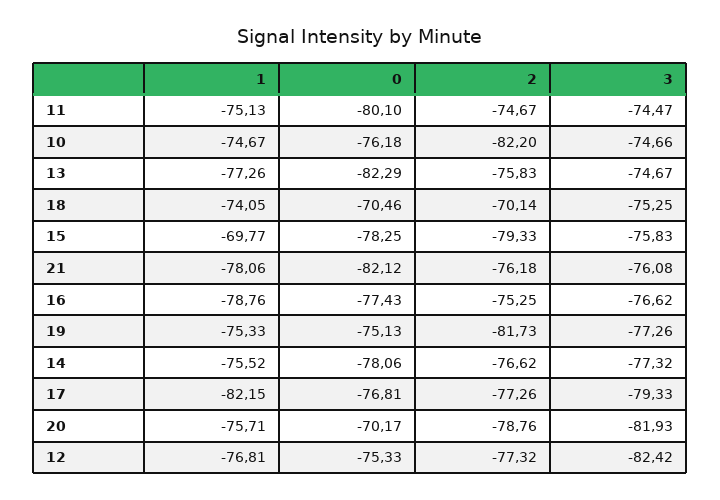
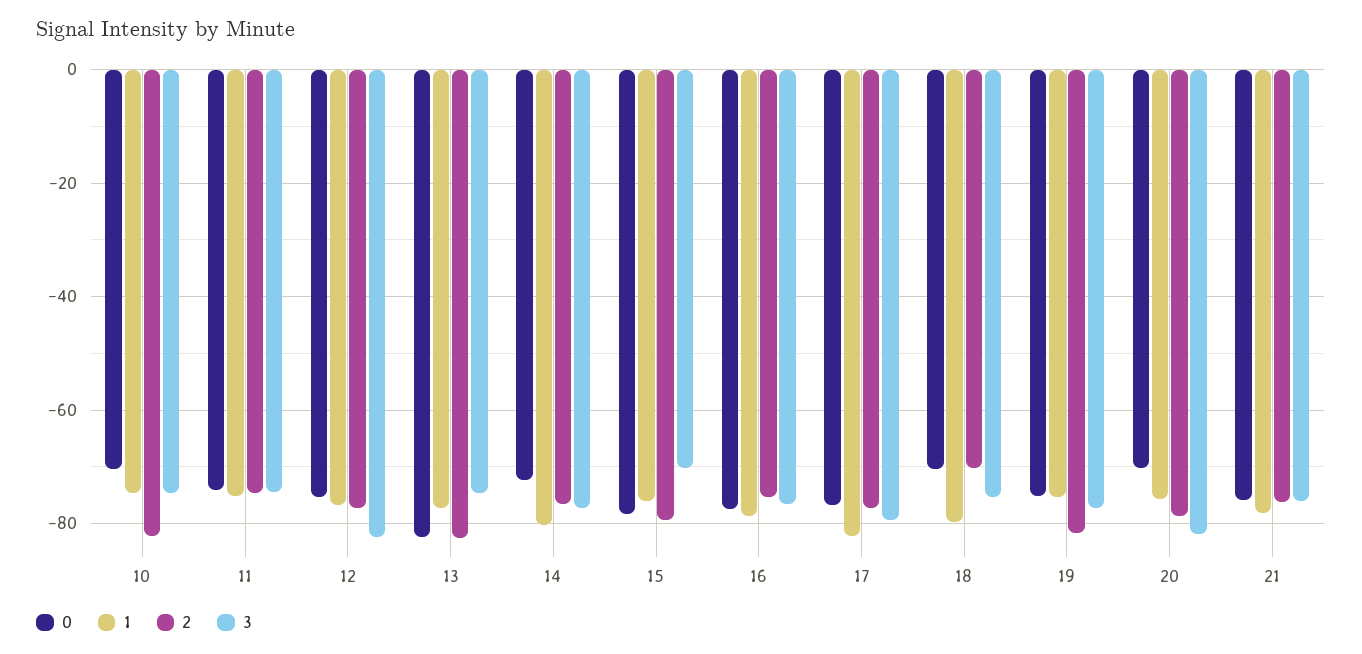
0, 11: -80.1 -> -74
0, 10: -76.18 -> -70
2, 13: -75.83 -> -82
1, 18: -74.05 -> -80
1, 15: -69.77 -> -76
3, 15: -75.83 -> -70
0, 21: -82.12 -> -76
1, 14: -75.52 -> -80
0, 14: -78.06 -> -72

